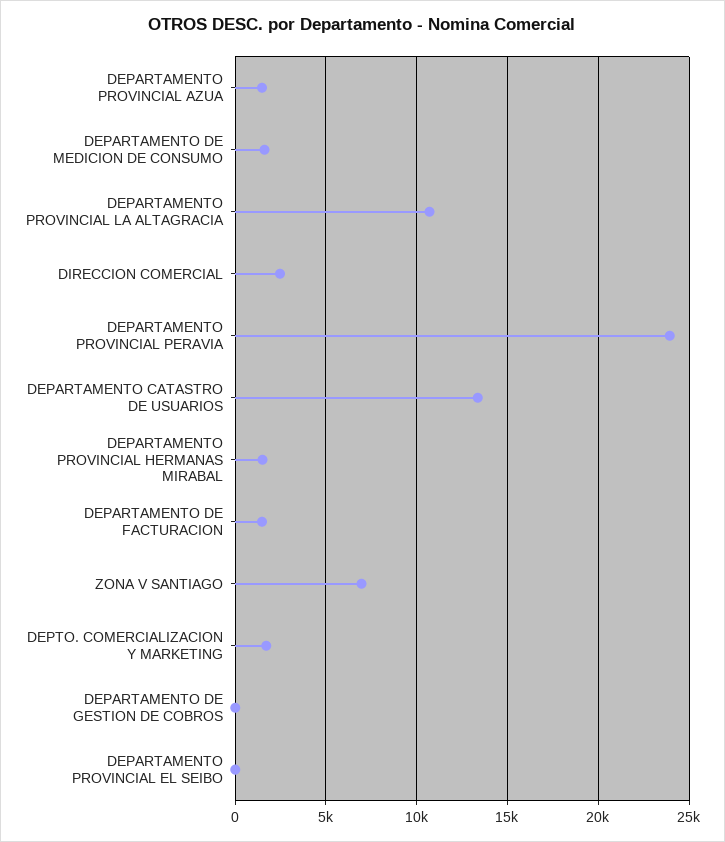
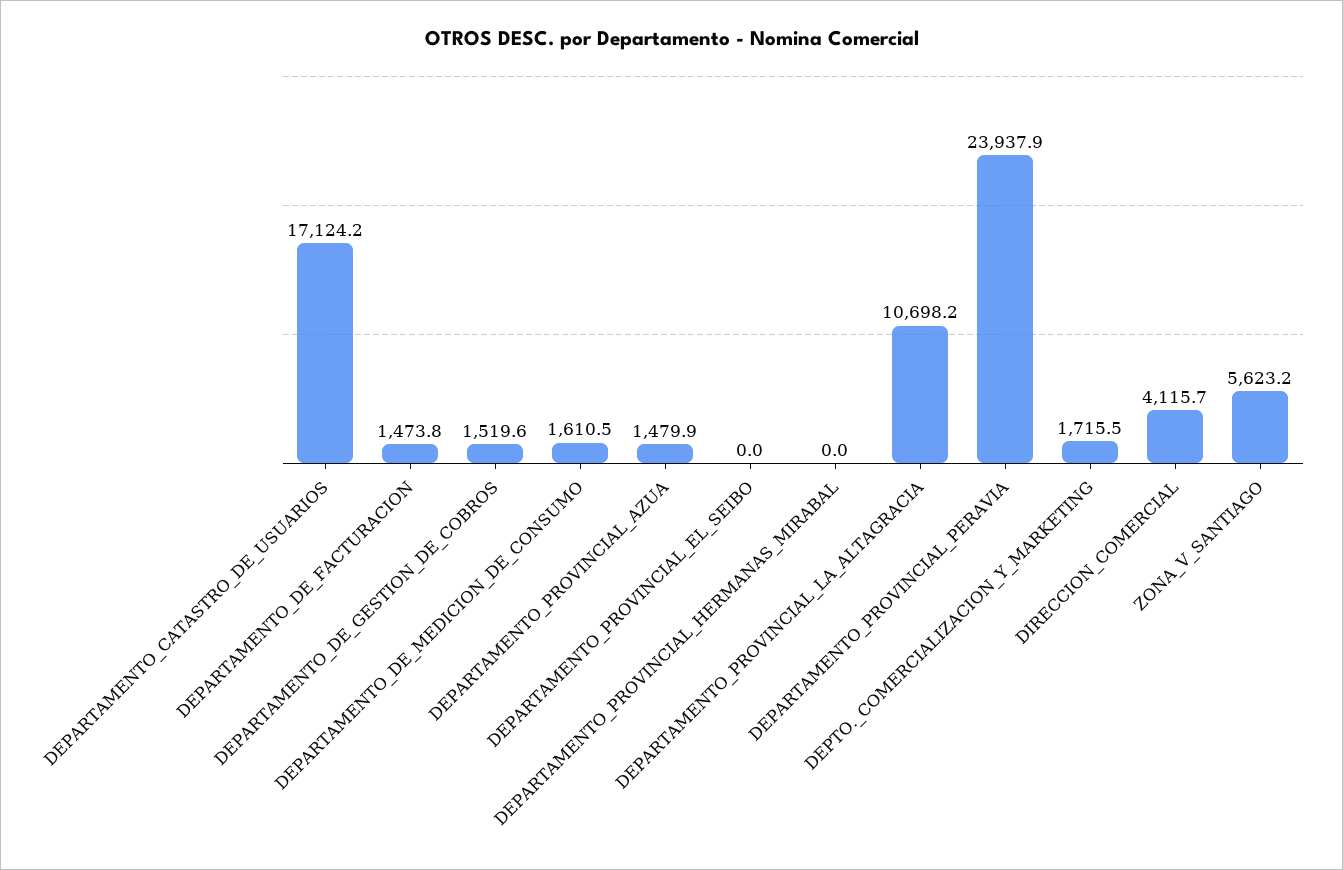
DIRECCION COMERCIAL: 2500 -> 4115.7
DEPARTAMENTO CATASTRO DE USUARIOS: 13500 -> 17124.2
DEPARTAMENTO PROVINCIAL HERMANAS MIRABAL: 1500 -> 0
ZONA V SANTIAGO: 7000 -> 5623.2
DEPARTAMENTO DE GESTION DE COBROS: 0 -> 1519.6

